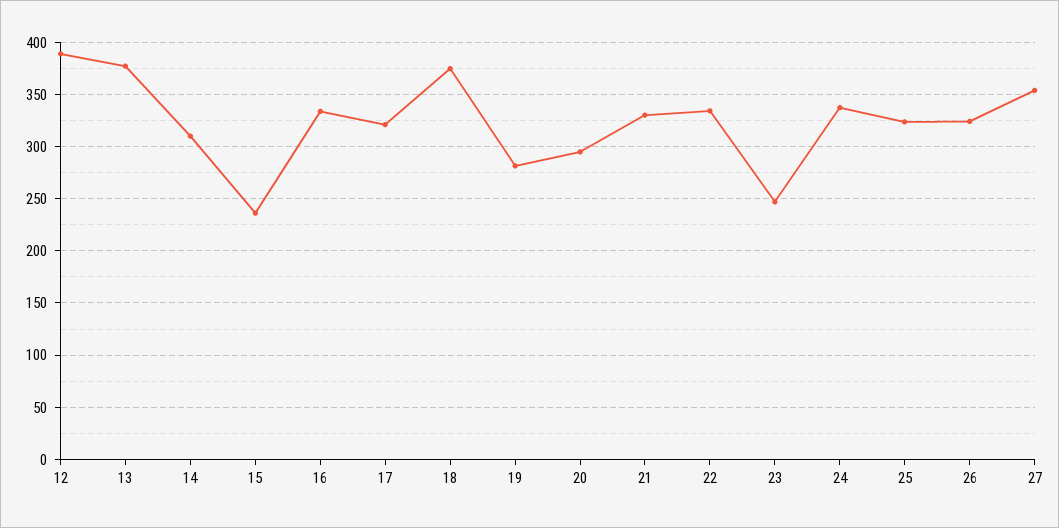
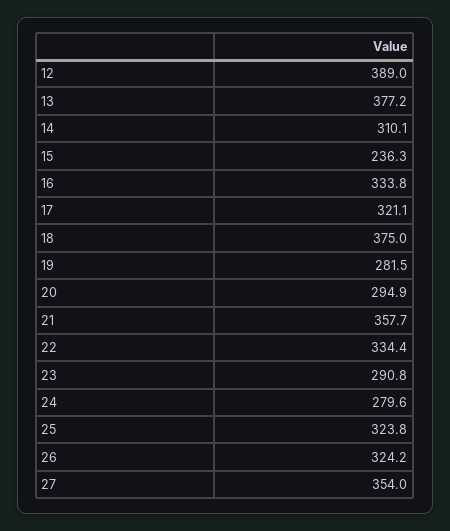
21: 330 -> 357.7
23: 250 -> 290.8
24: 340 -> 279.6

